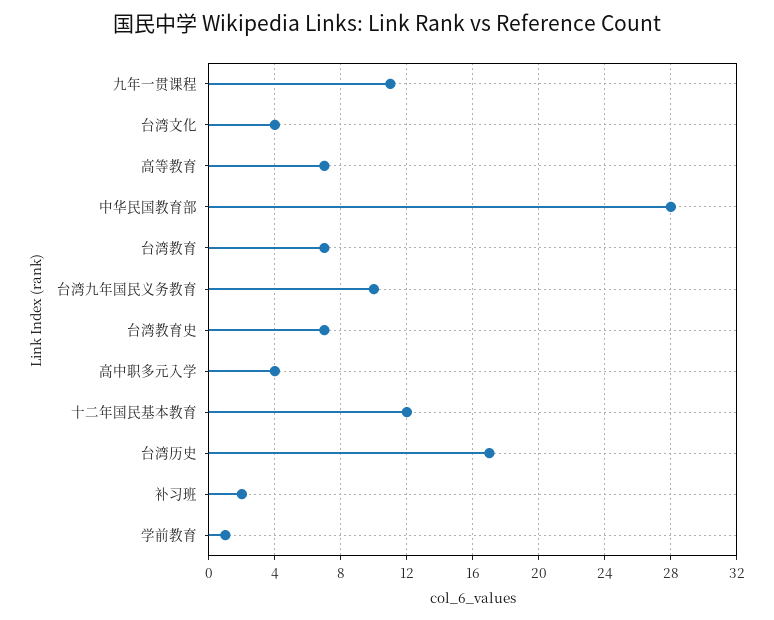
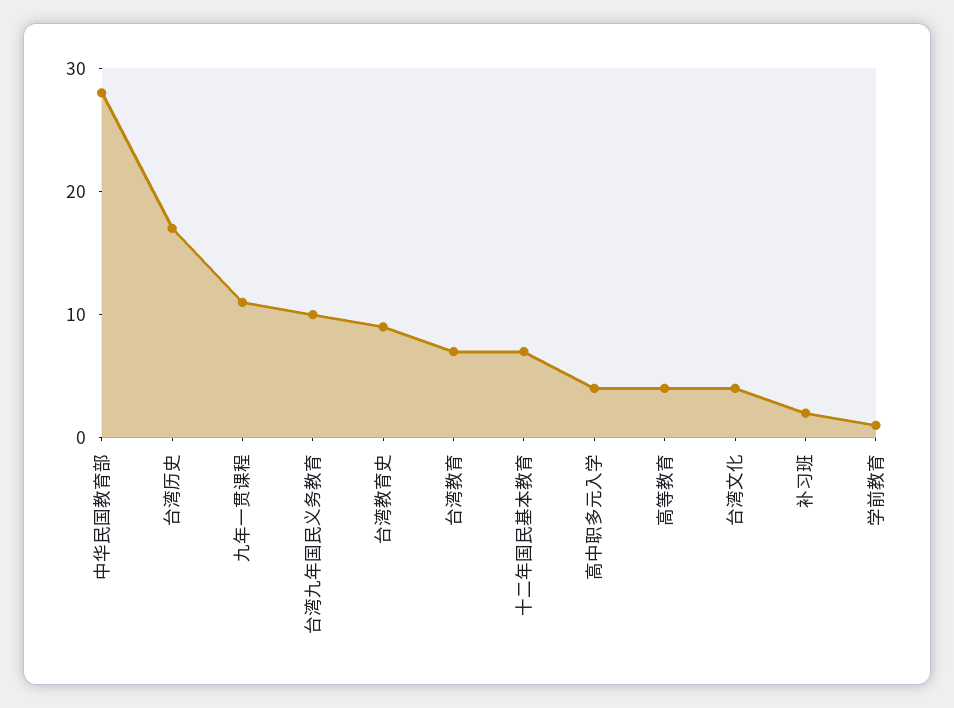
高等教育: 7 -> 4
台湾教育史: 7 -> 9
十二年国民基本教育: 12 -> 7

